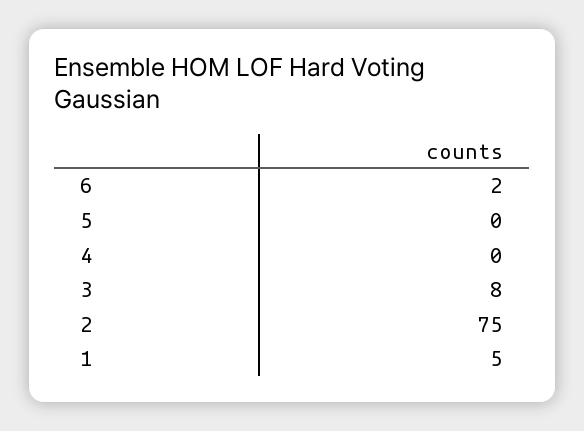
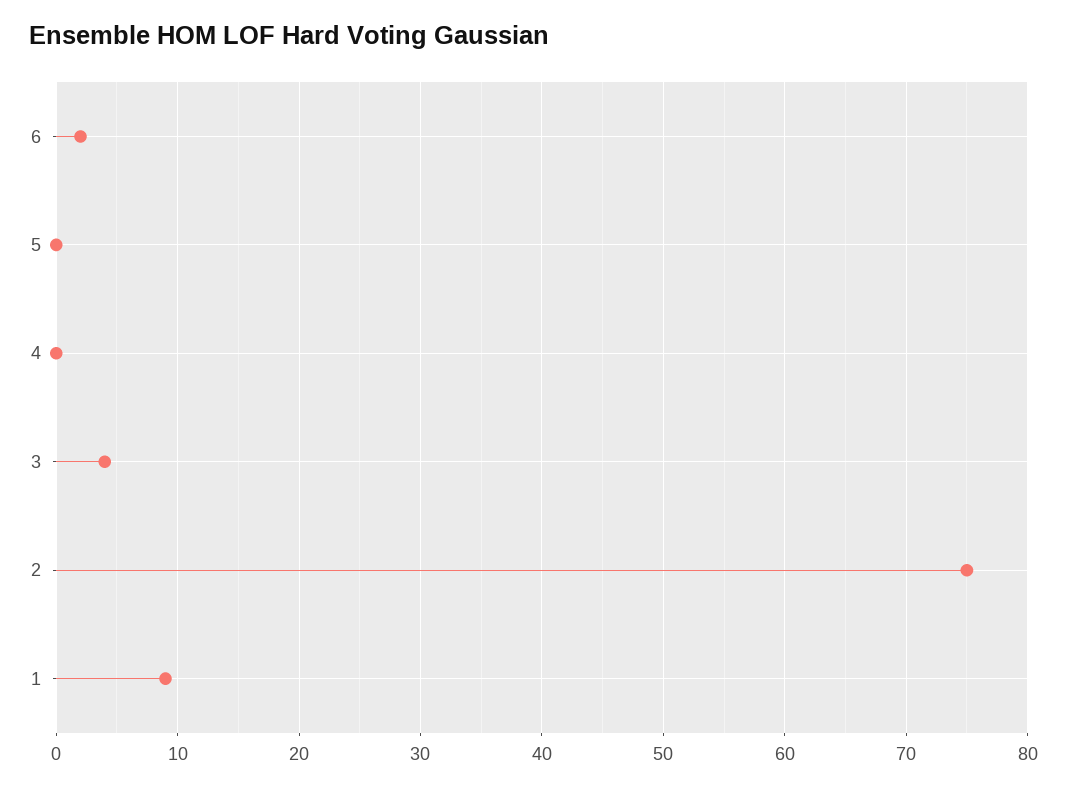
3: 8 -> 4
1: 5 -> 9

